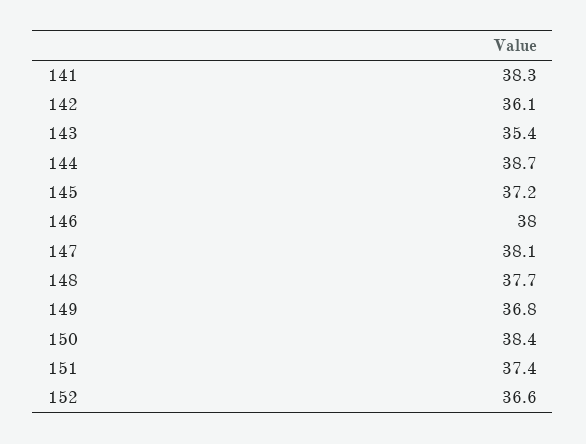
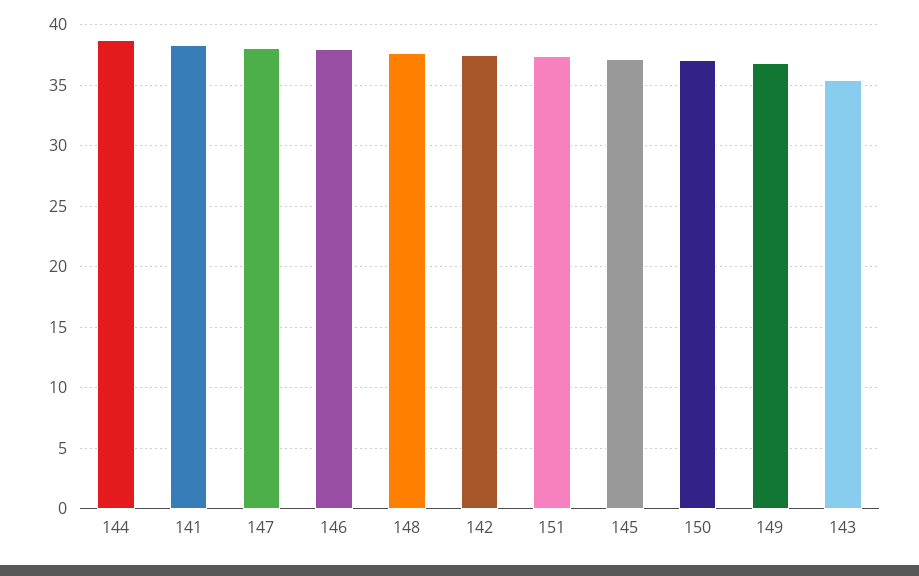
142: 36.1 -> 37.5
150: 38.4 -> 37
152: 36.6 -> none

